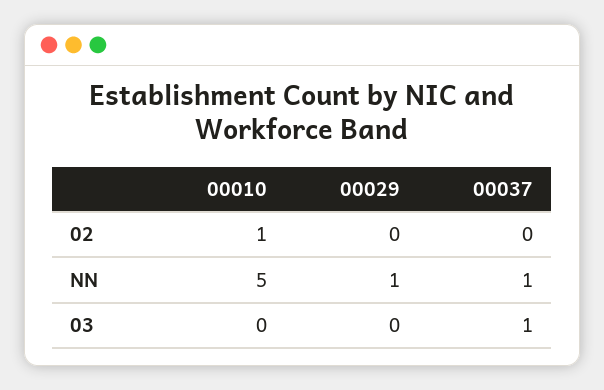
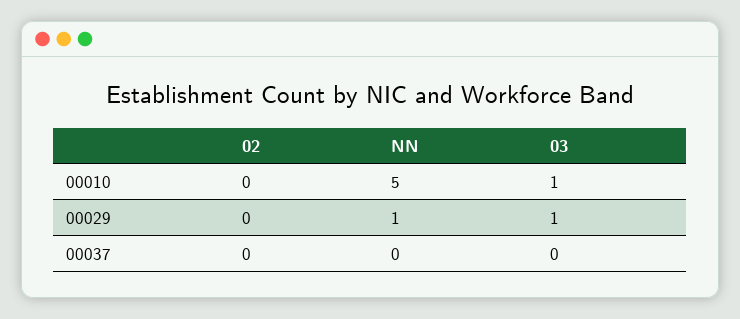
00010, 02: 1 -> 0
00037, NN: 1 -> 0
00010, 03: 0 -> 1
00029, 03: 0 -> 1
00037, 03: 1 -> 0

